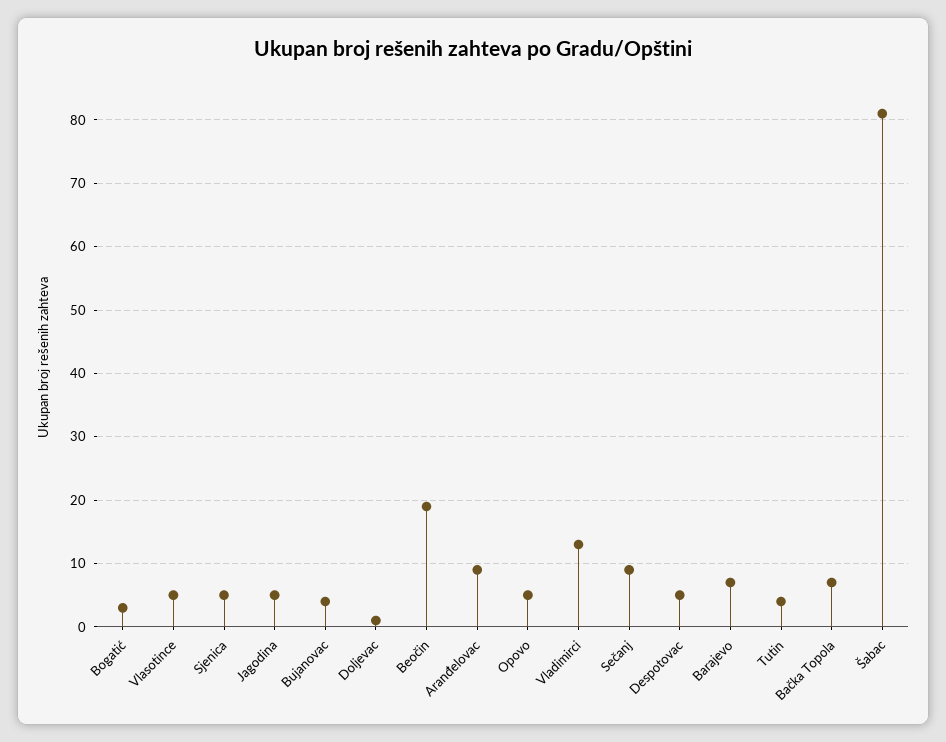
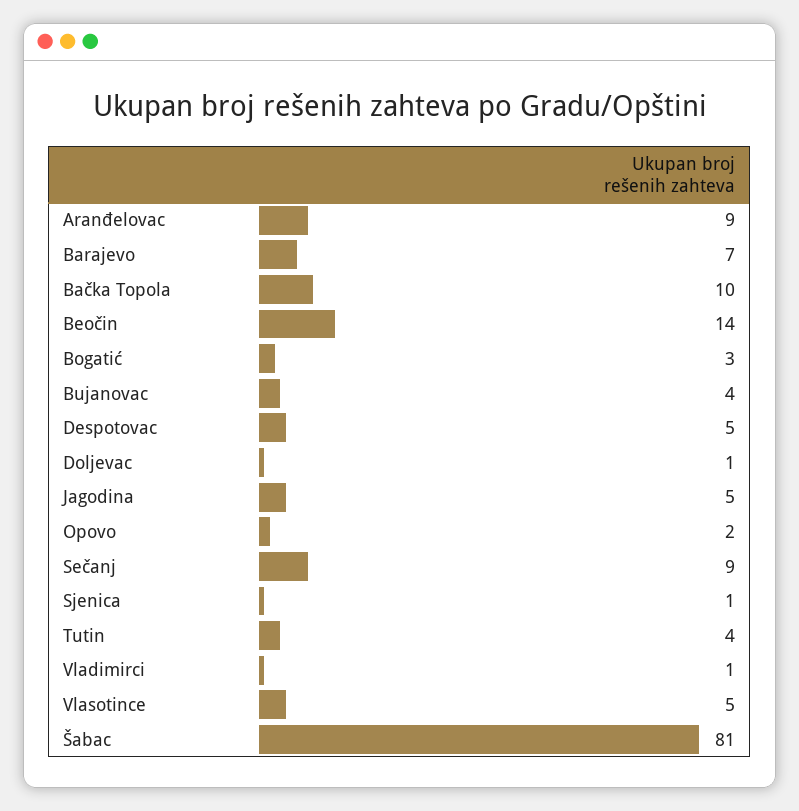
Sjenica: 5 -> 1
Beočin: 19 -> 14
Opovo: 5 -> 2
Vladimirci: 13 -> 1
Bačka Topola: 7 -> 10

